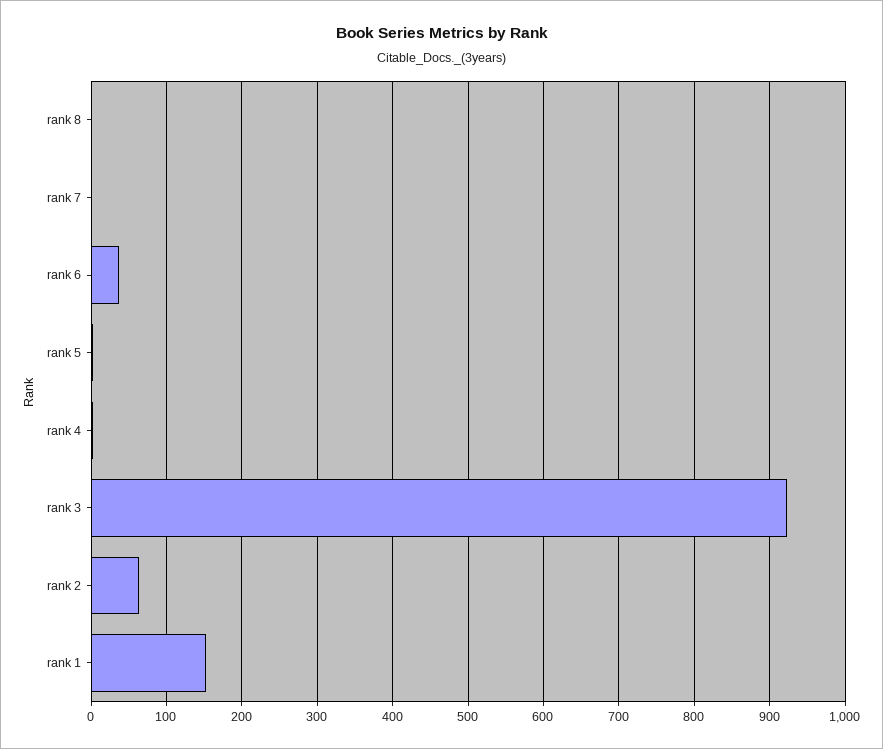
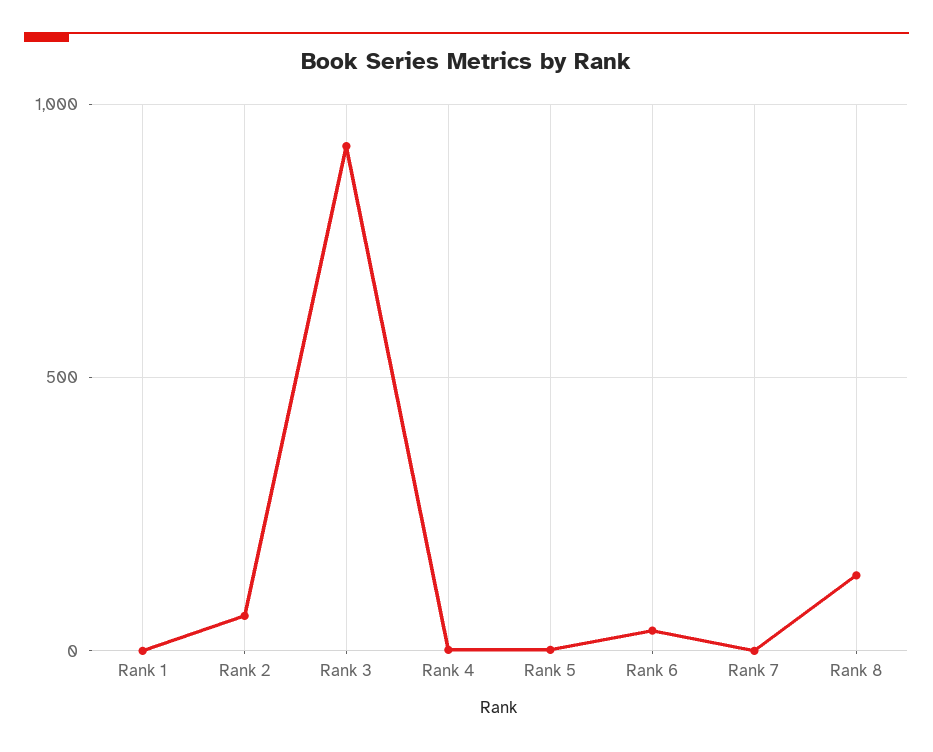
rank 8: 0 -> 150
rank 1: 150 -> 0

